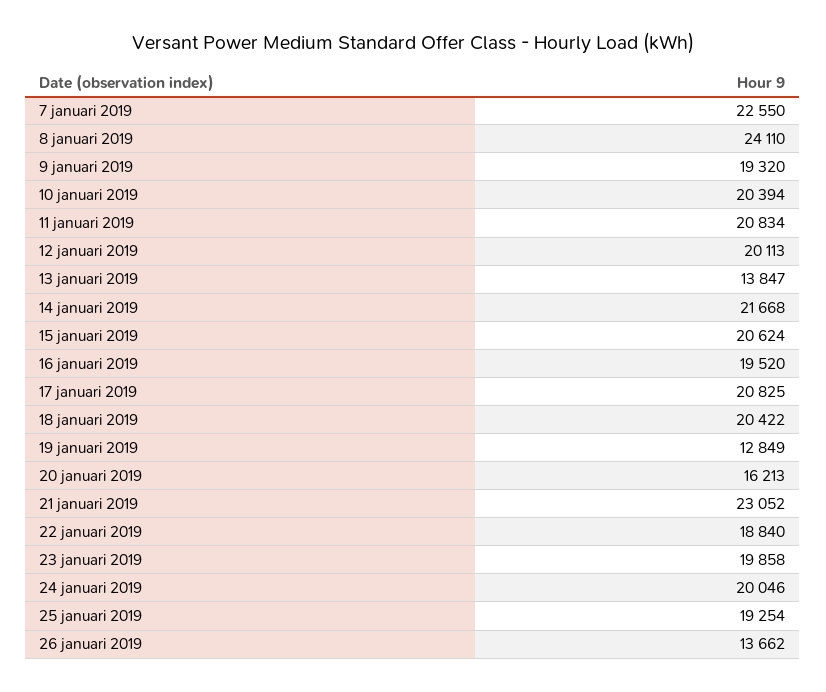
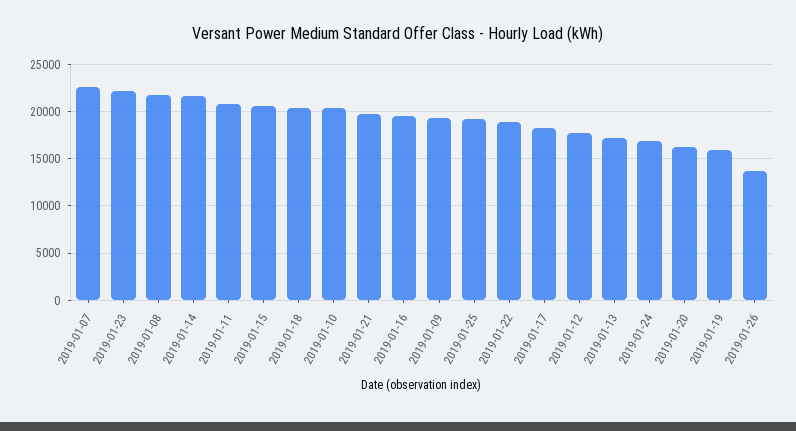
8 januari 2019: 24110 -> 22000
12 januari 2019: 20113 -> 18000
13 januari 2019: 13847 -> 17000
17 januari 2019: 20825 -> 18000
19 januari 2019: 12849 -> 16000
21 januari 2019: 23052 -> 20000
23 januari 2019: 19858 -> 22000
24 januari 2019: 20046 -> 17000

